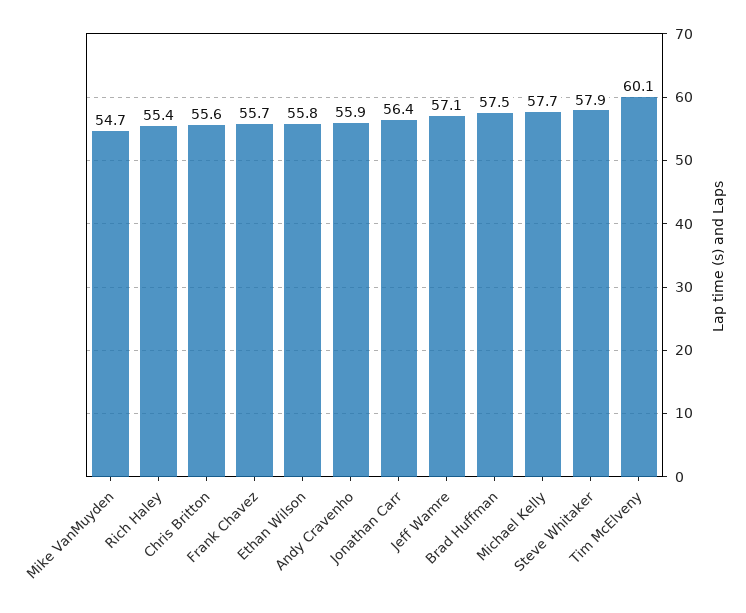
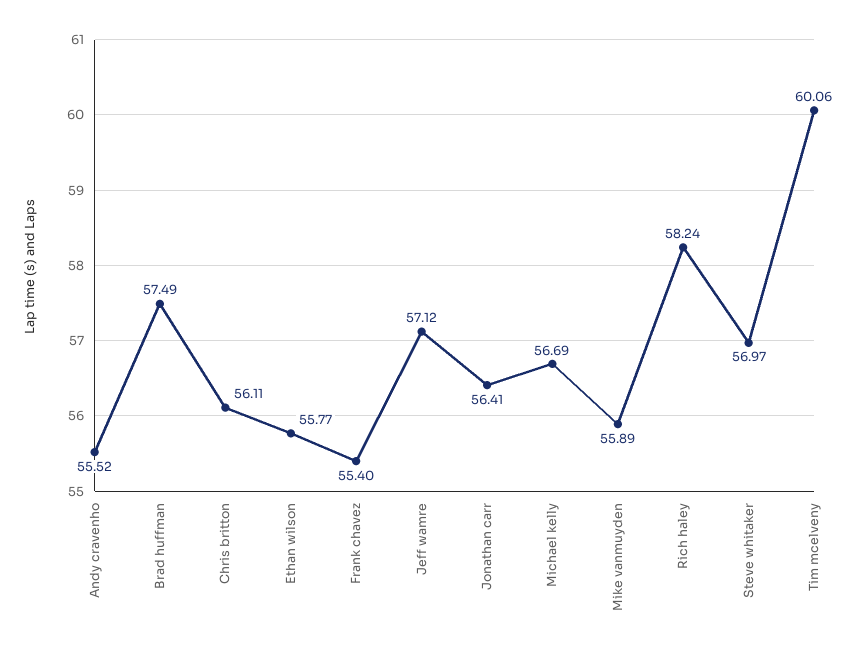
Mike VanMuyden: 54.7 -> 55.89
Rich Haley: 55.4 -> 58.24
Chris Britton: 55.6 -> 56.11
Frank Chavez: 55.7 -> 55.4
Andy Cravenho: 55.9 -> 55.52
Michael Kelly: 57.7 -> 56.69
Steve Whitaker: 57.9 -> 56.97

